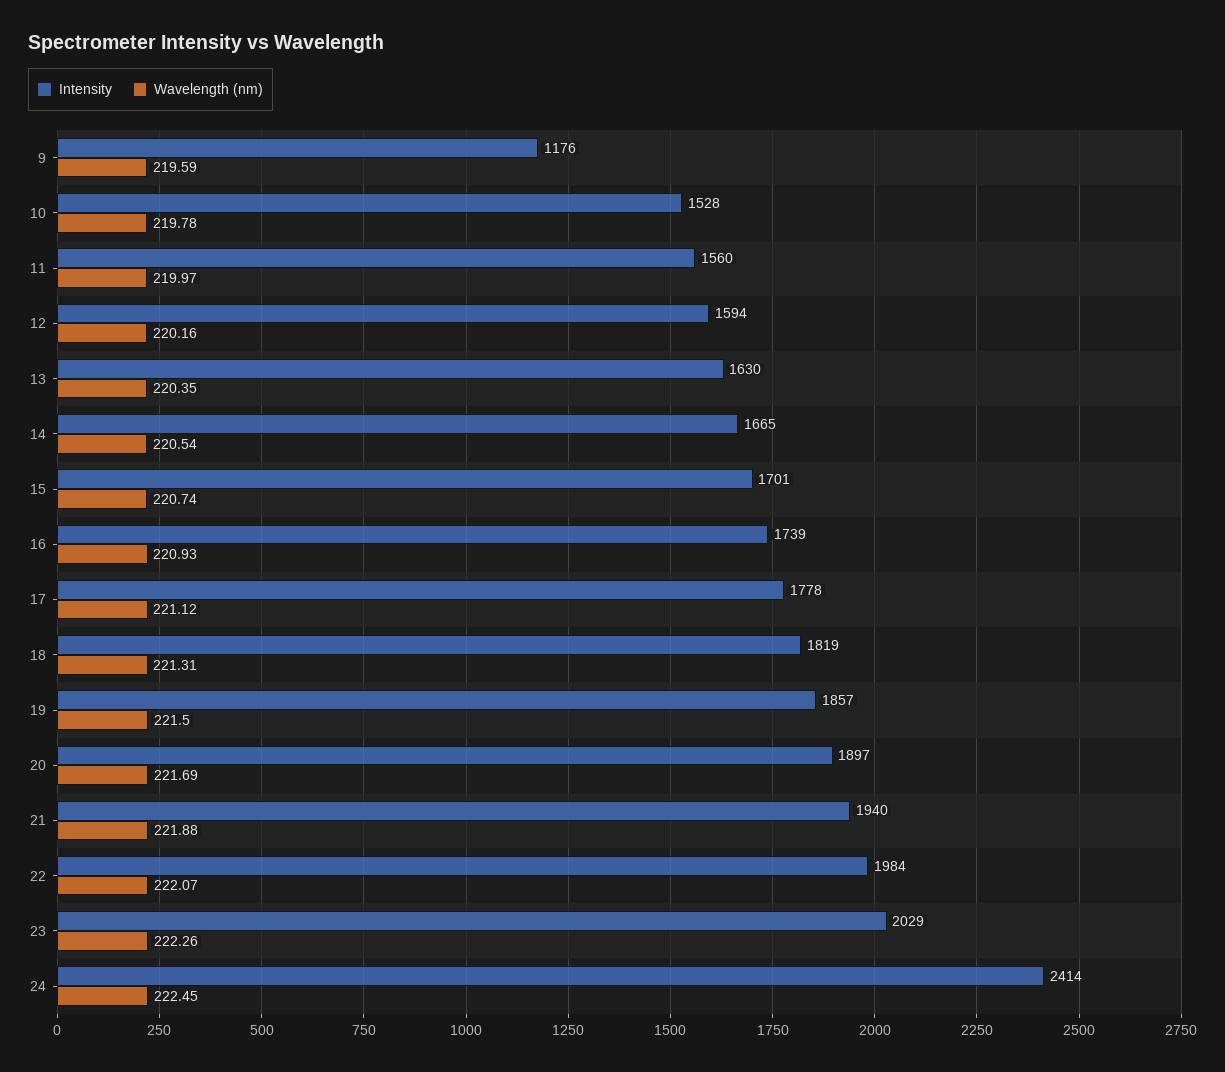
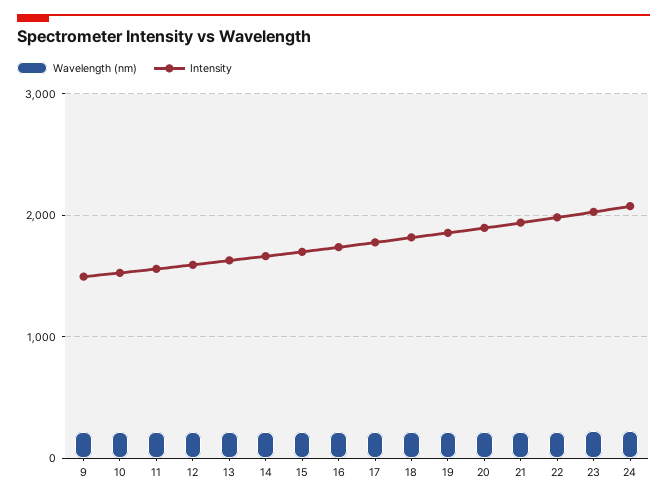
Intensity, 9: 1176 -> 1500
Intensity, 24: 2414 -> 2100

